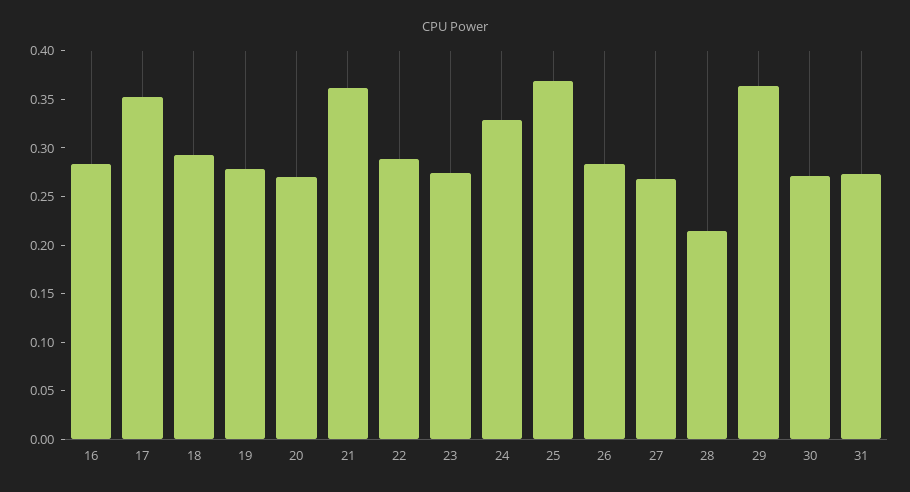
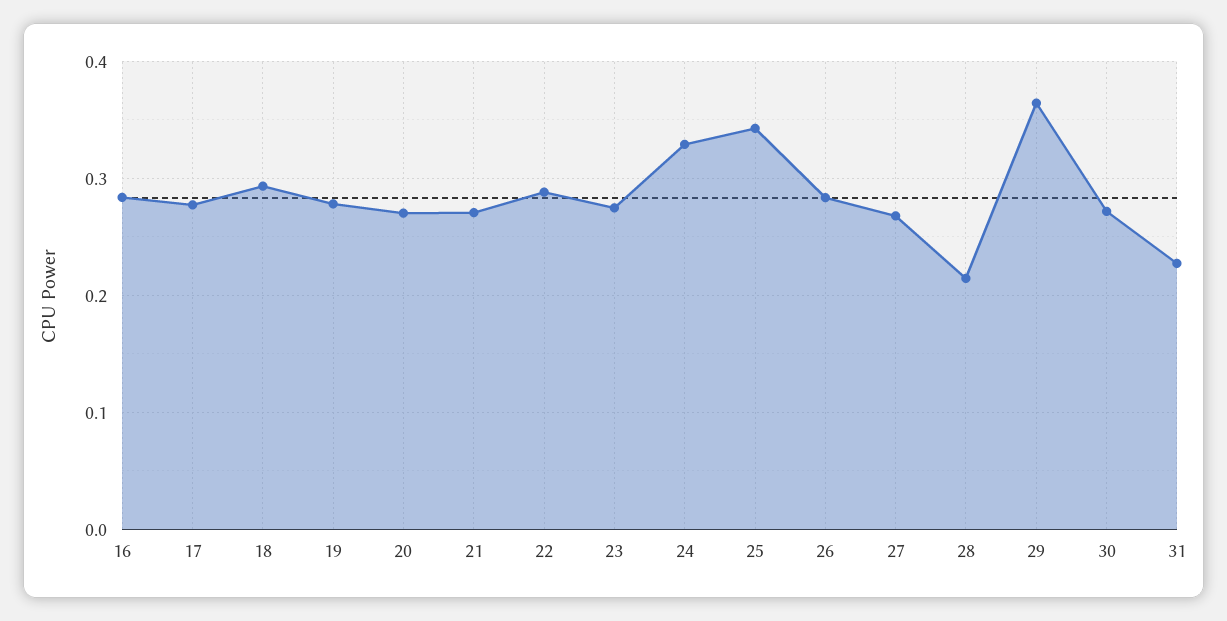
17: 0.35 -> 0.28
21: 0.36 -> 0.27
25: 0.37 -> 0.34
31: 0.27 -> 0.23

